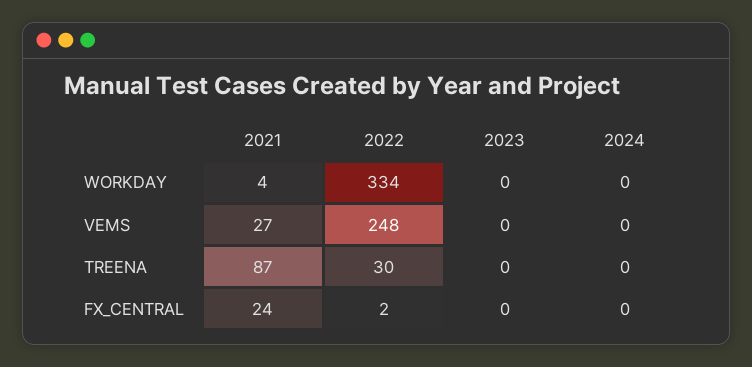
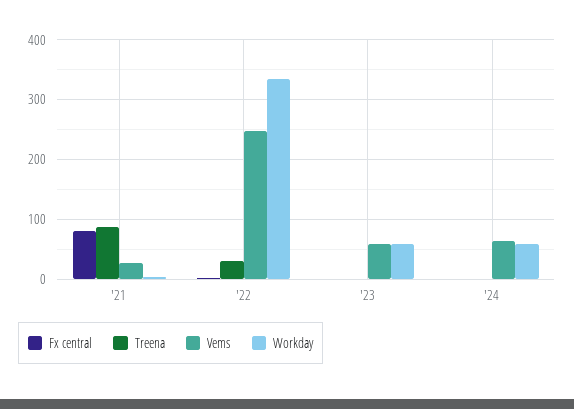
WORKDAY, 2023: 0 -> 60
WORKDAY, 2024: 0 -> 60
VEMS, 2023: 0 -> 60
VEMS, 2024: 0 -> 60
FX_CENTRAL, 2021: 24 -> 80

